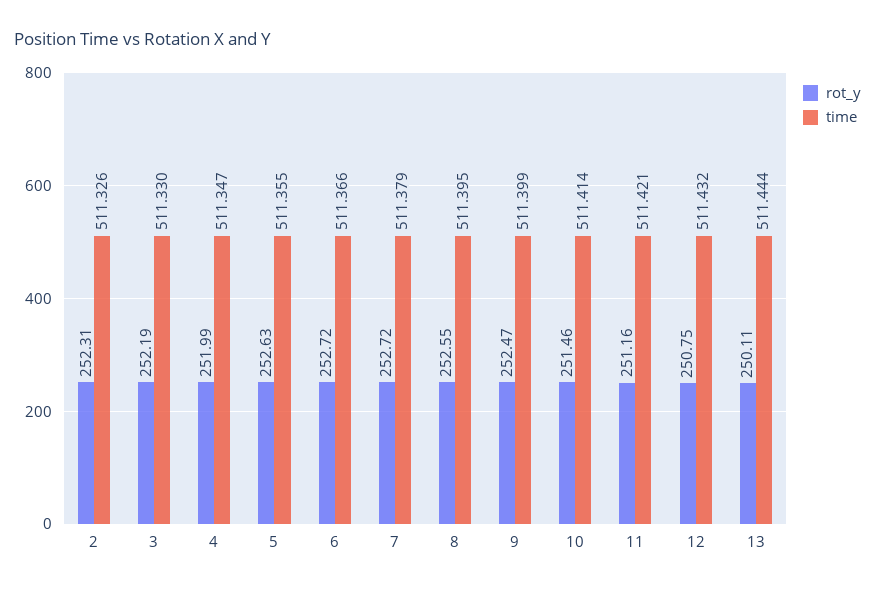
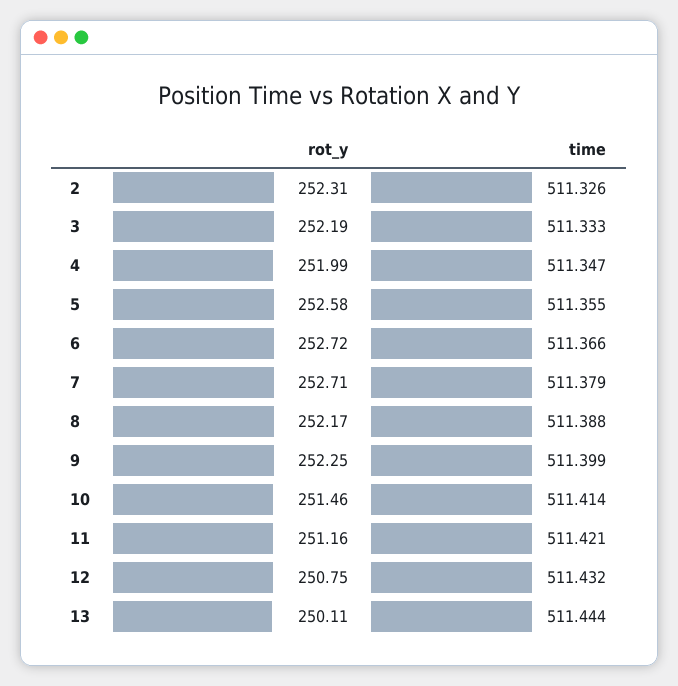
time, 3: 511.33 -> 511.333
rot_y, 5: 252.63 -> 252.58
rot_y, 7: 252.72 -> 252.71
rot_y, 8: 252.55 -> 252.17
time, 8: 511.395 -> 511.388
rot_y, 9: 252.47 -> 252.25

